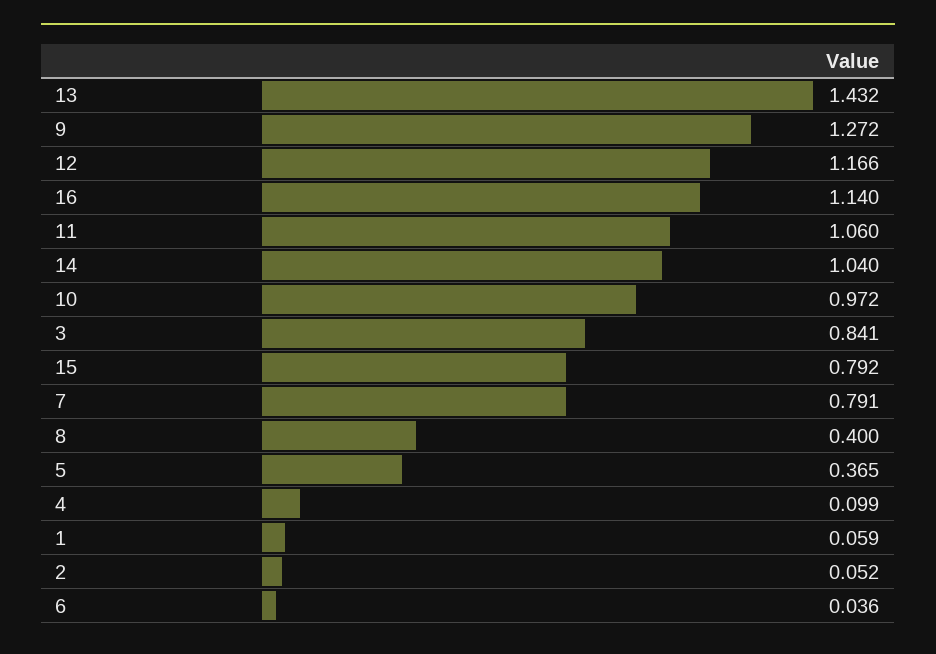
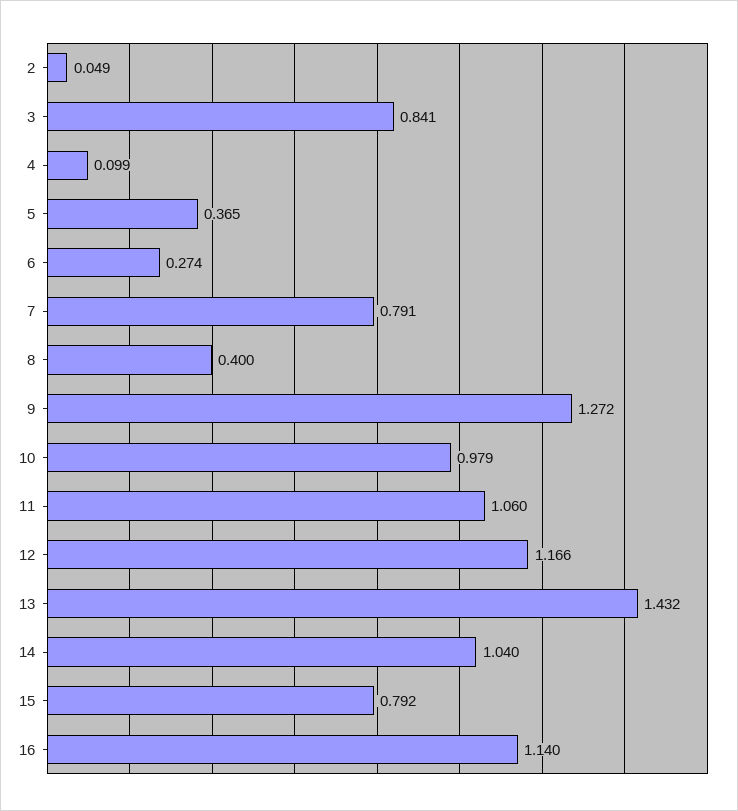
10: 0.972 -> 0.979
1: 0.059 -> none
2: 0.052 -> 0.049
6: 0.036 -> 0.274

